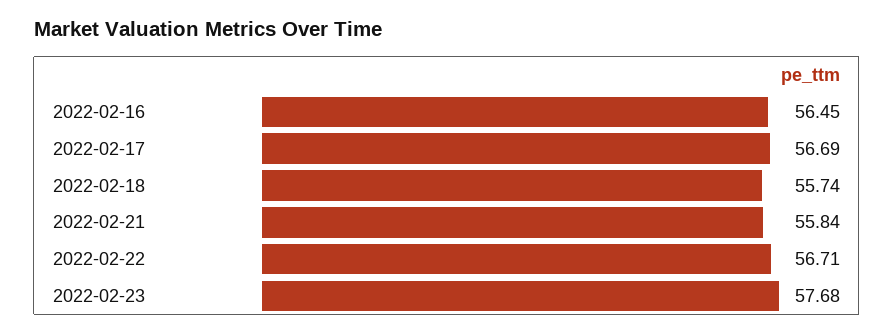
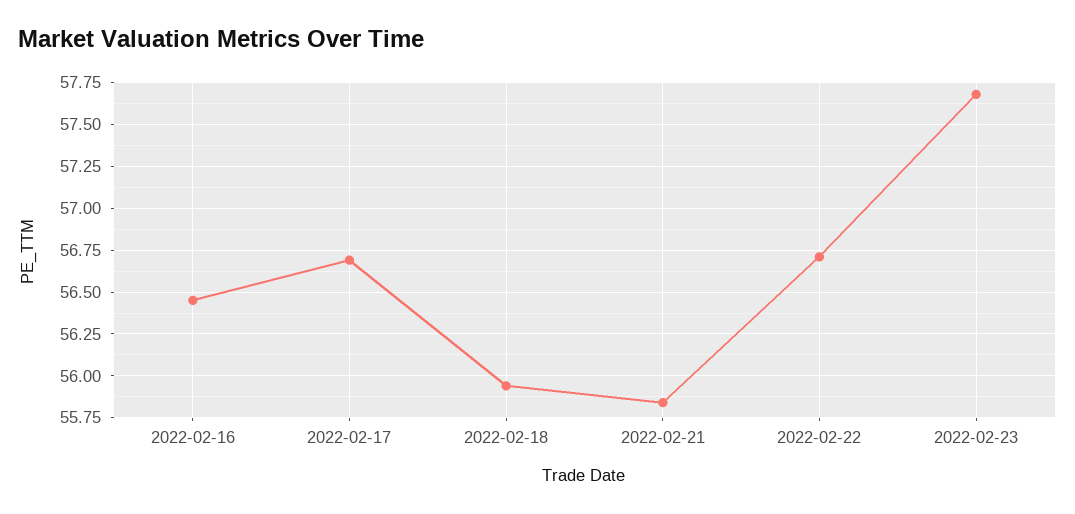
2022-02-18: 55.74 -> 55.95

